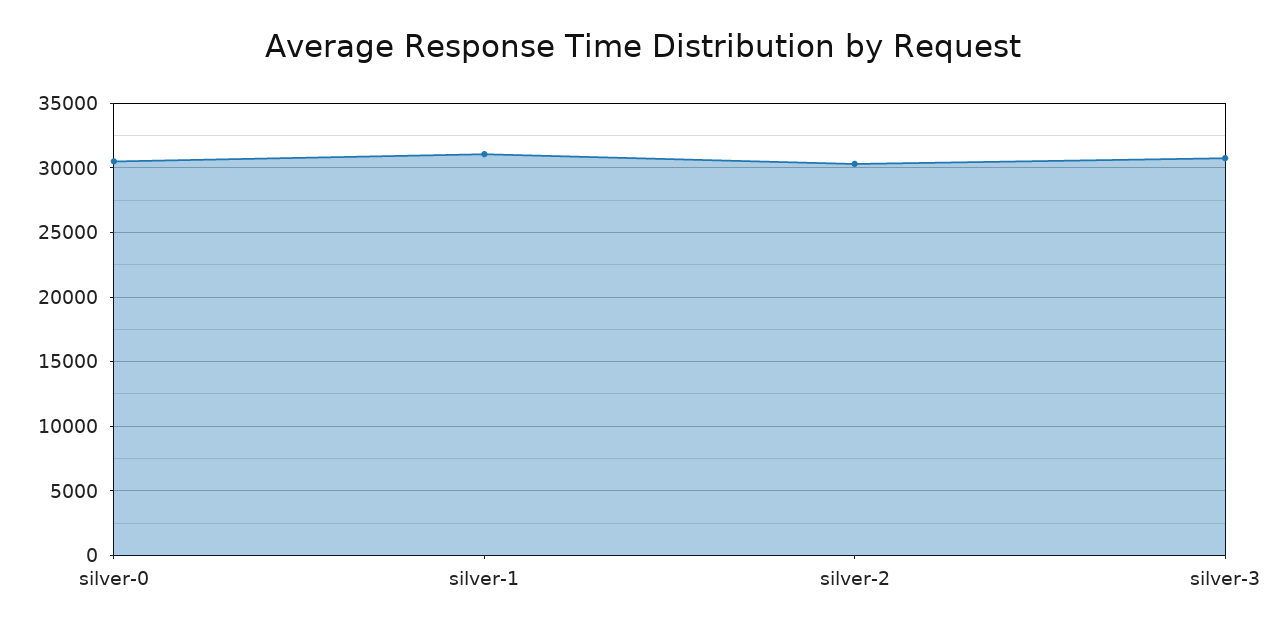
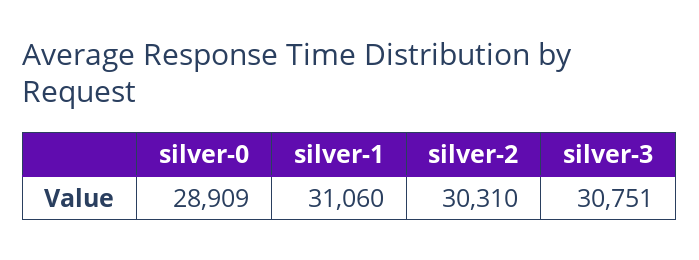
silver-0: 30500 -> 28909

